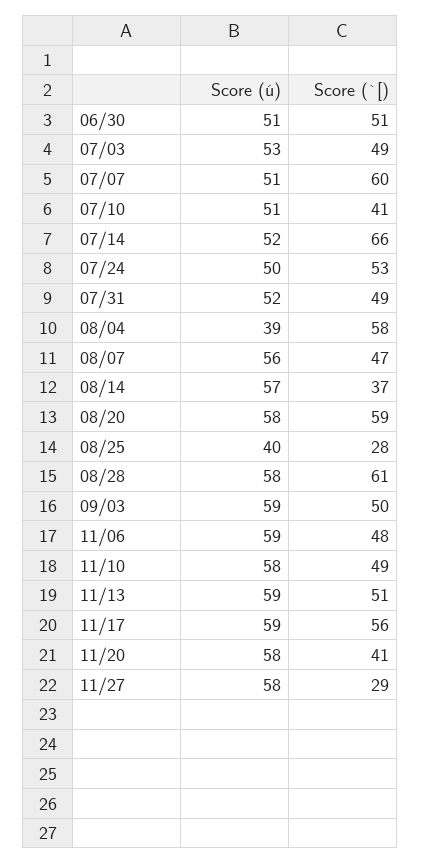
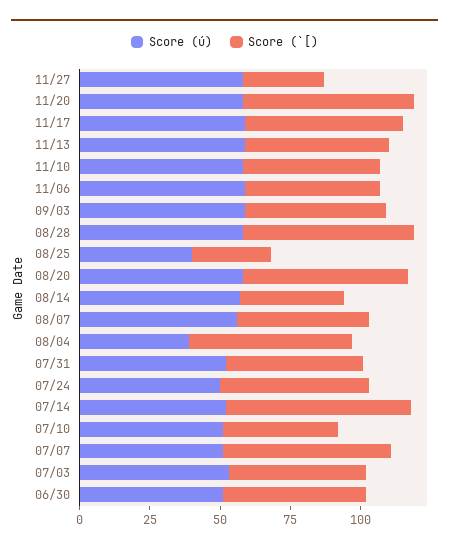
Score (`[), 11/20: 41 -> 60

